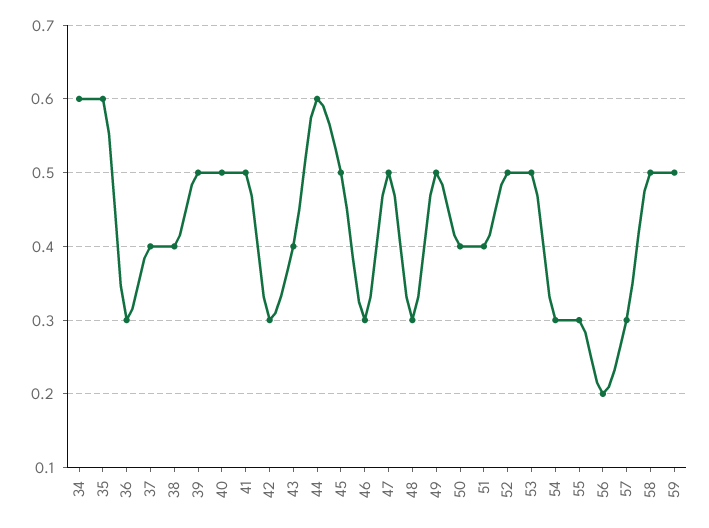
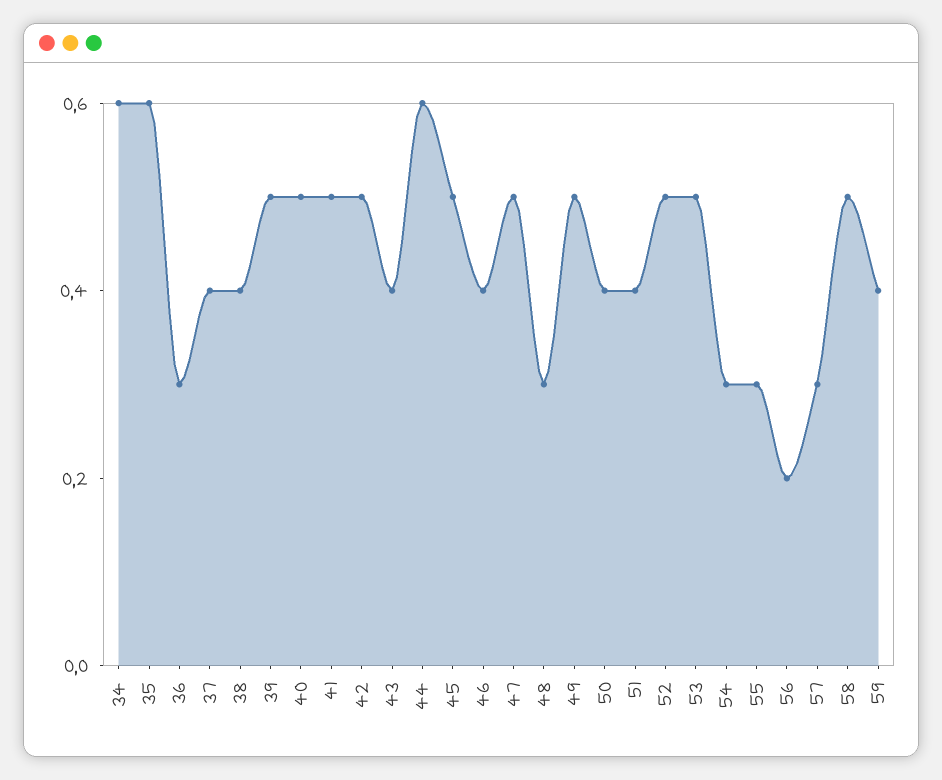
42: 0.3 -> 0.5
46: 0.3 -> 0.4
59: 0.5 -> 0.4

